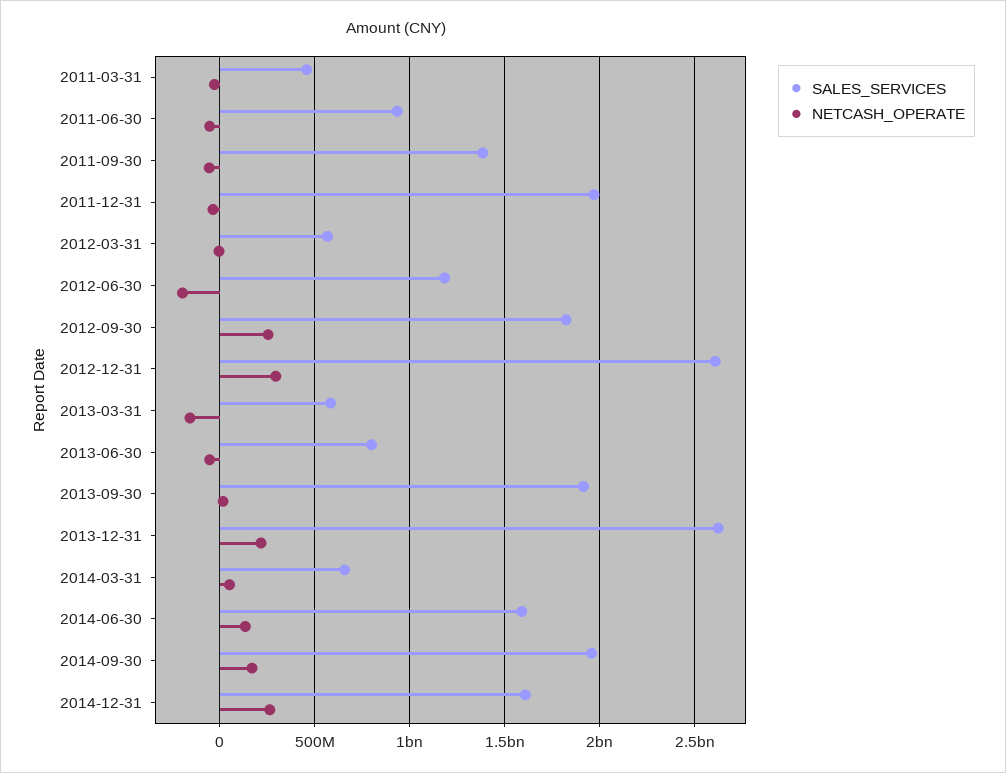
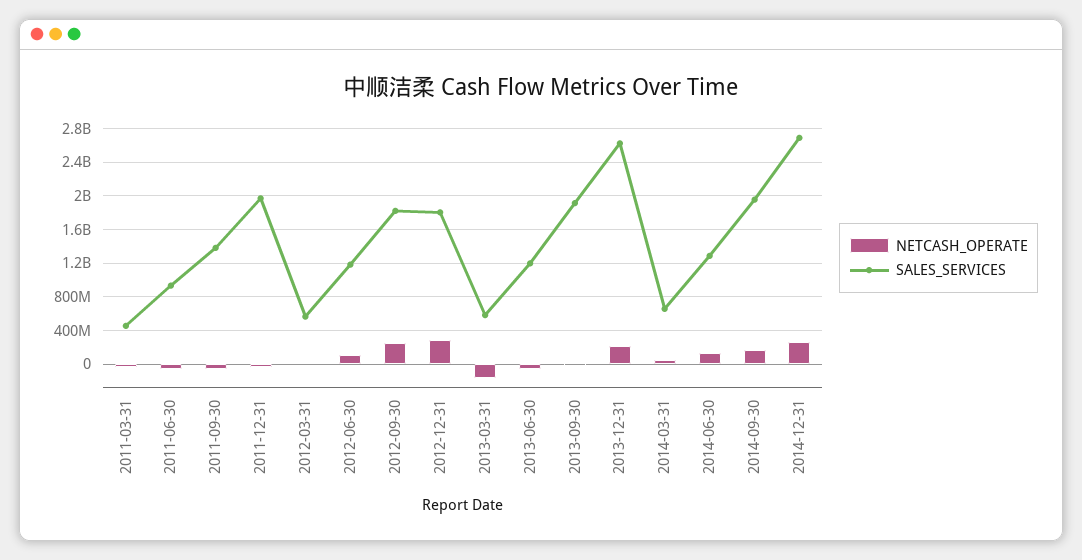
NETCASH_OPERATE, 2012-06-30: -200000000 -> 100000000
SALES_SERVICES, 2012-12-31: 2600000000 -> 1800000000
SALES_SERVICES, 2013-06-30: 800000000 -> 1200000000
SALES_SERVICES, 2014-06-30: 1600000000 -> 1300000000
SALES_SERVICES, 2014-12-31: 1600000000 -> 2700000000

